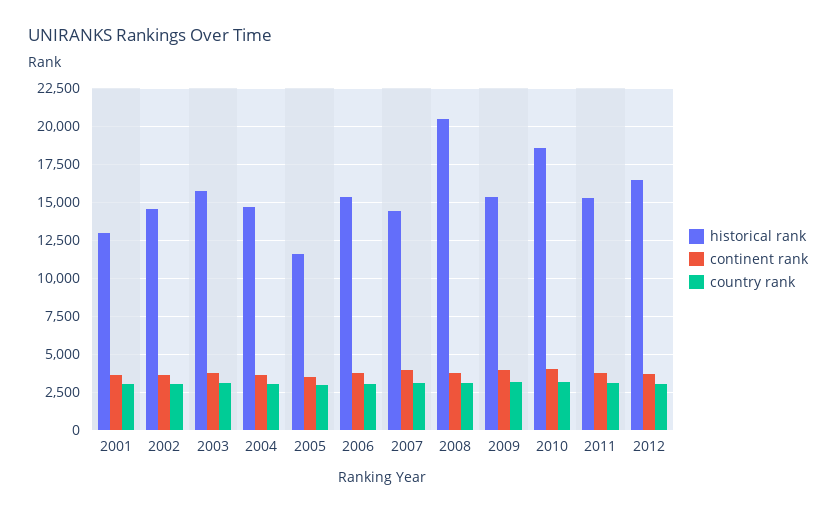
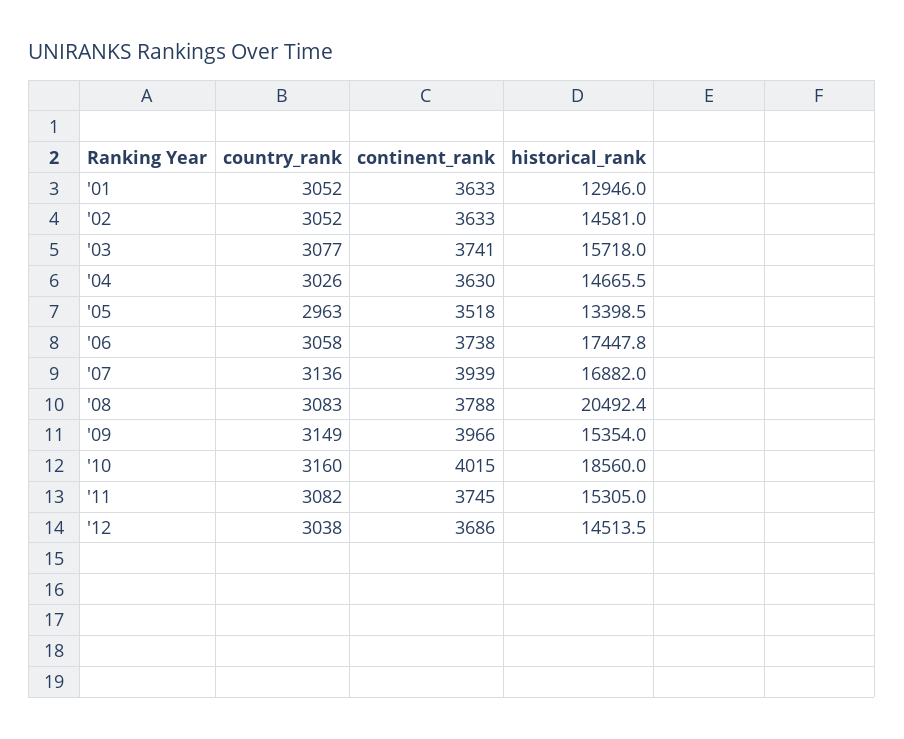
historical rank, 2005: 11500 -> 13398.5
historical rank, 2006: 15500 -> 17447.8
historical rank, 2007: 14500 -> 16882
historical rank, 2012: 16500 -> 14513.5

